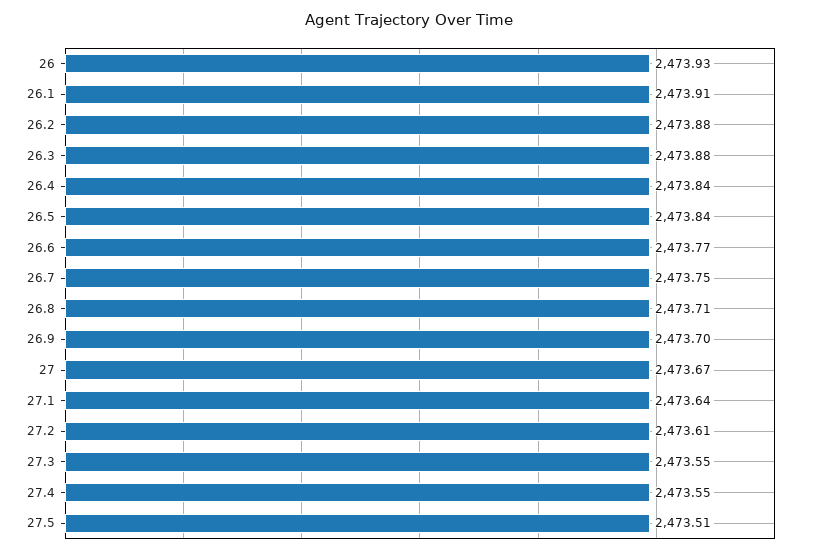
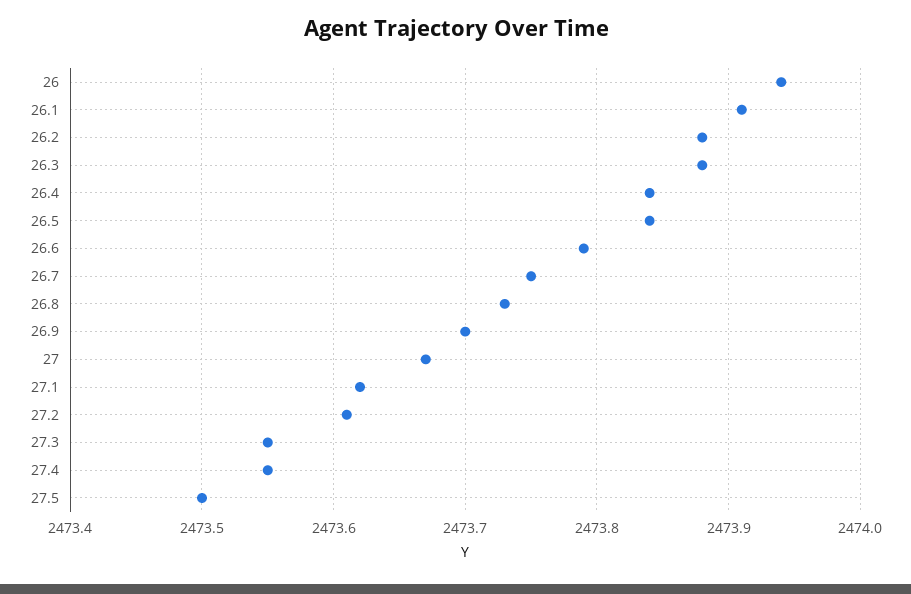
26: 2473.93 -> 2473.94
26.6: 2473.77 -> 2473.79
26.8: 2473.71 -> 2473.73
27.1: 2473.64 -> 2473.62
27.5: 2473.51 -> 2473.5

